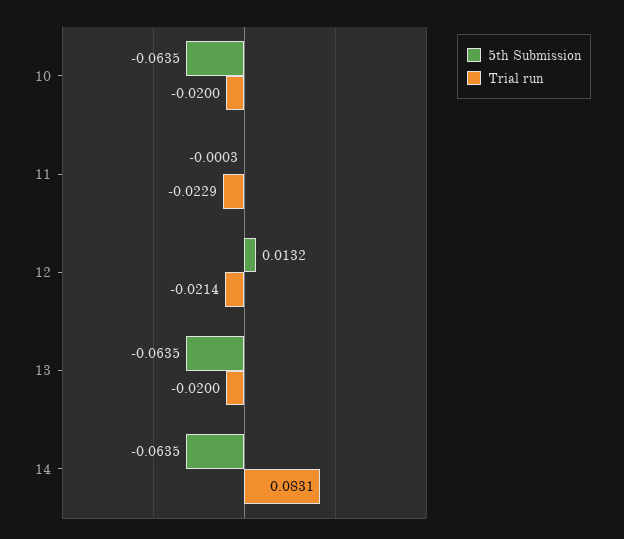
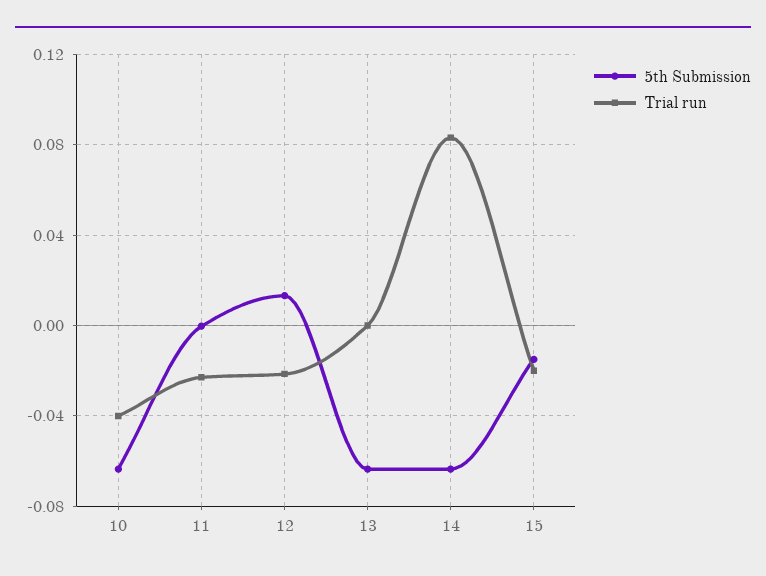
Trial run, 10: -0.02 -> -0.04
Trial run, 13: -0.02 -> 0
5th Submission, 15: none -> -0.015
Trial run, 15: none -> -0.02

